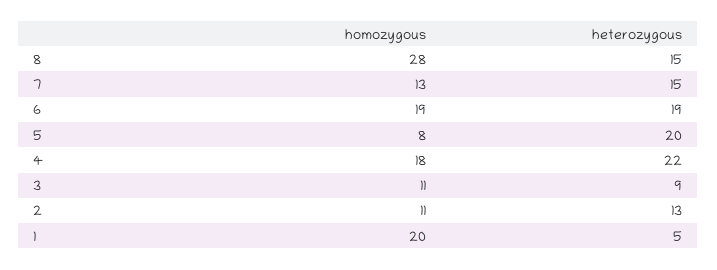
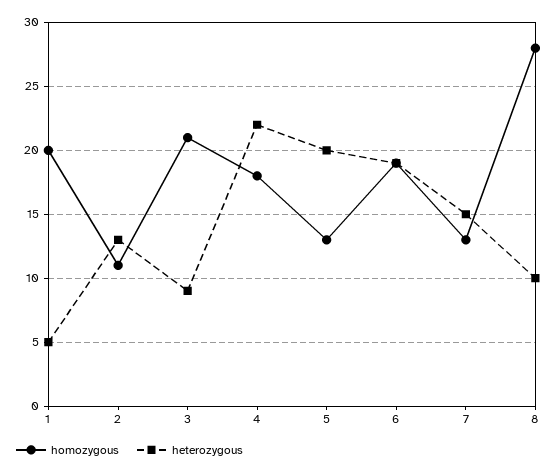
heterozygous, 8: 15 -> 10
homozygous, 5: 8 -> 13
homozygous, 3: 11 -> 21

